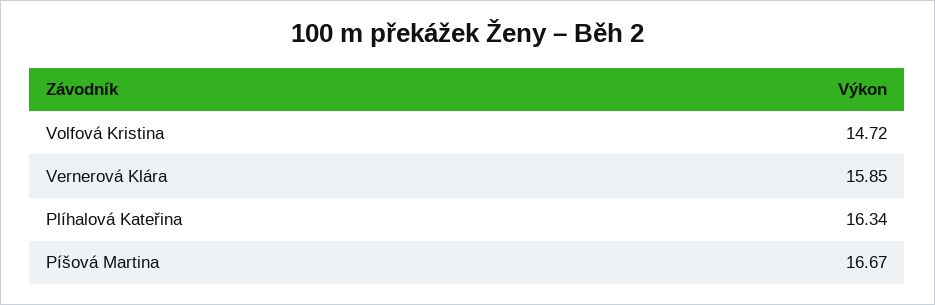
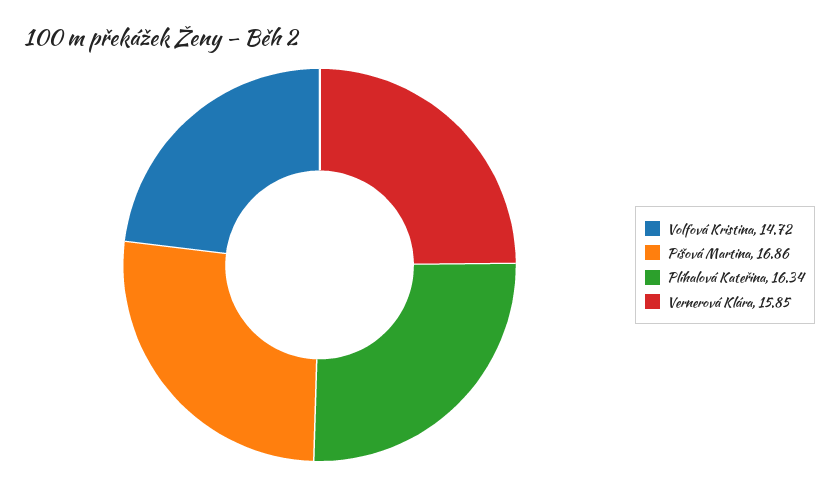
Píšová Martina: 16.67 -> 16.86

